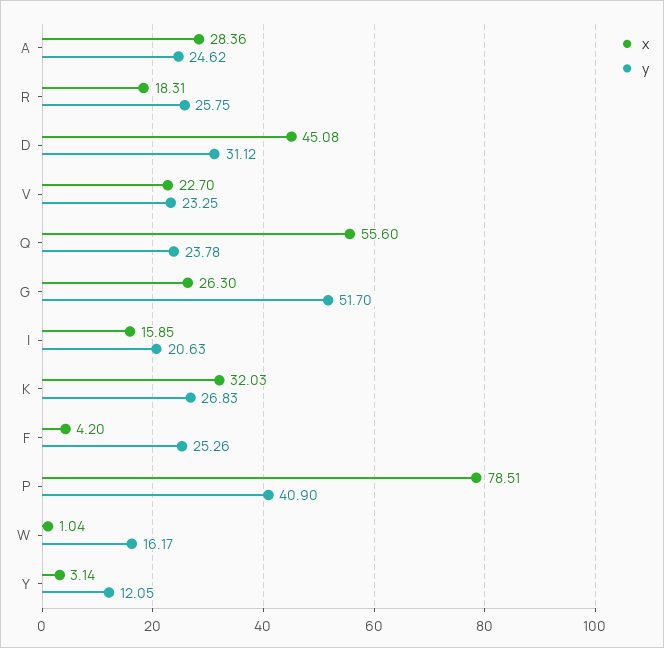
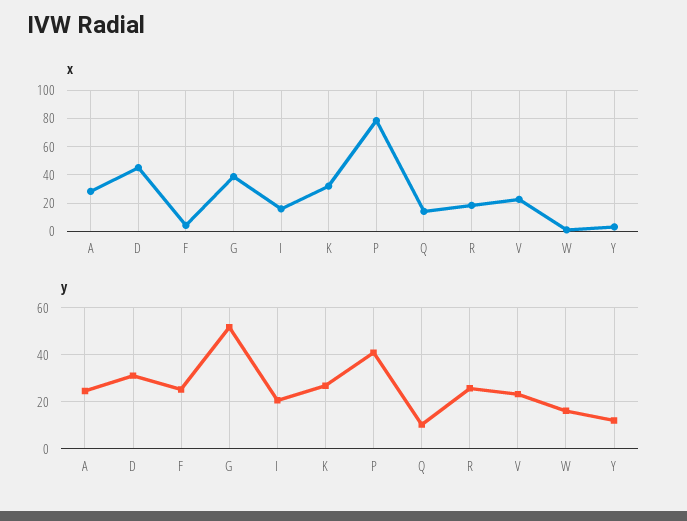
x, Q: 55.6 -> 15
y, Q: 23.78 -> 10
x, G: 26.3 -> 40

